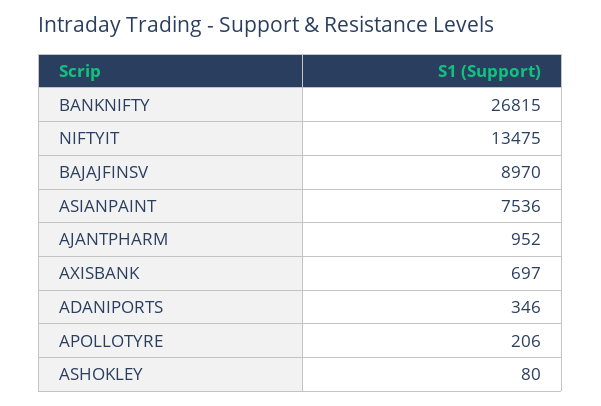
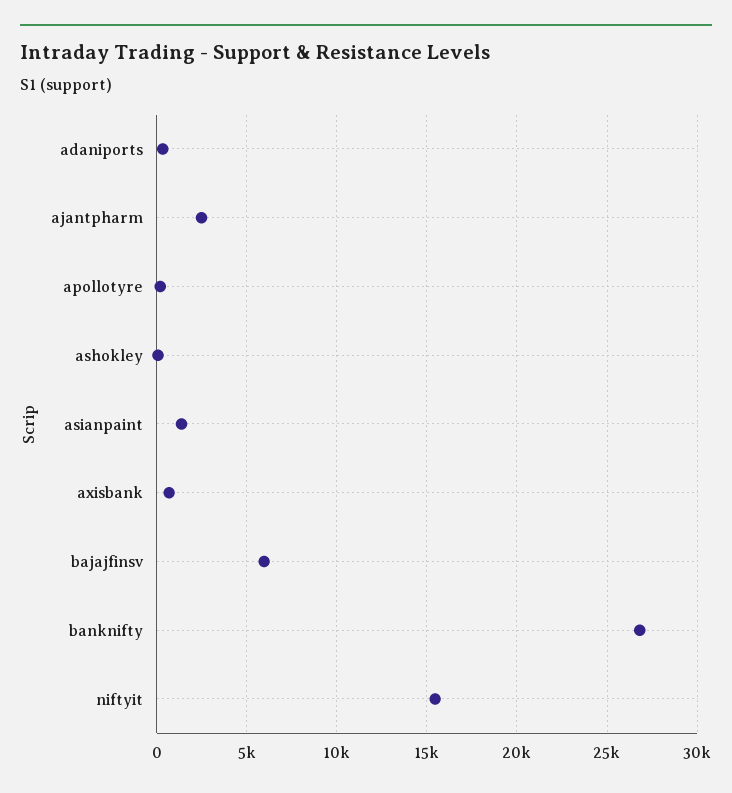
NIFTYIT: 13475 -> 15500
BAJAJFINSV: 8970 -> 6000
ASIANPAINT: 7536 -> 1500
AJANTPHARM: 952 -> 2500

